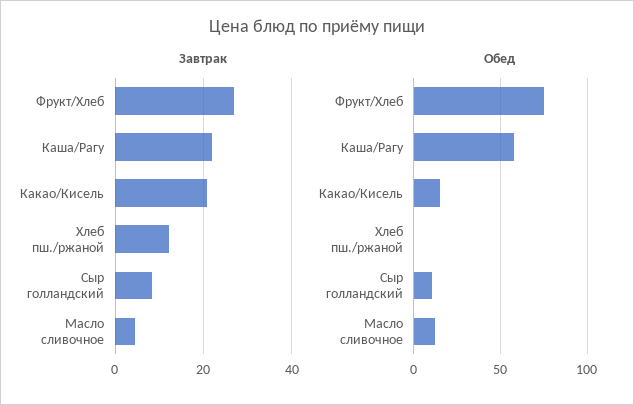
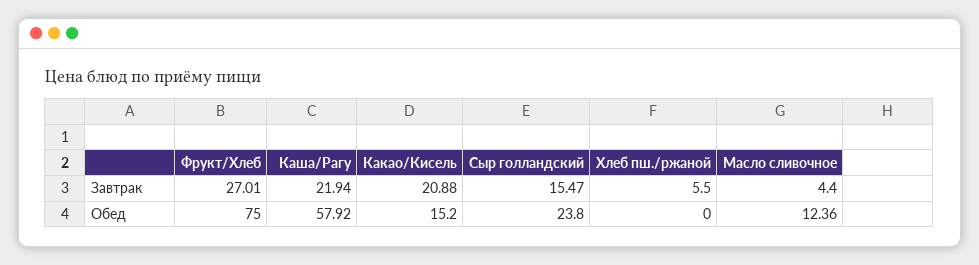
Завтрак, Хлеб пш./ржаной: 12 -> 5.5
Завтрак, Сыр голландский: 8 -> 15.47
Обед, Сыр голландский: 10 -> 23.8

